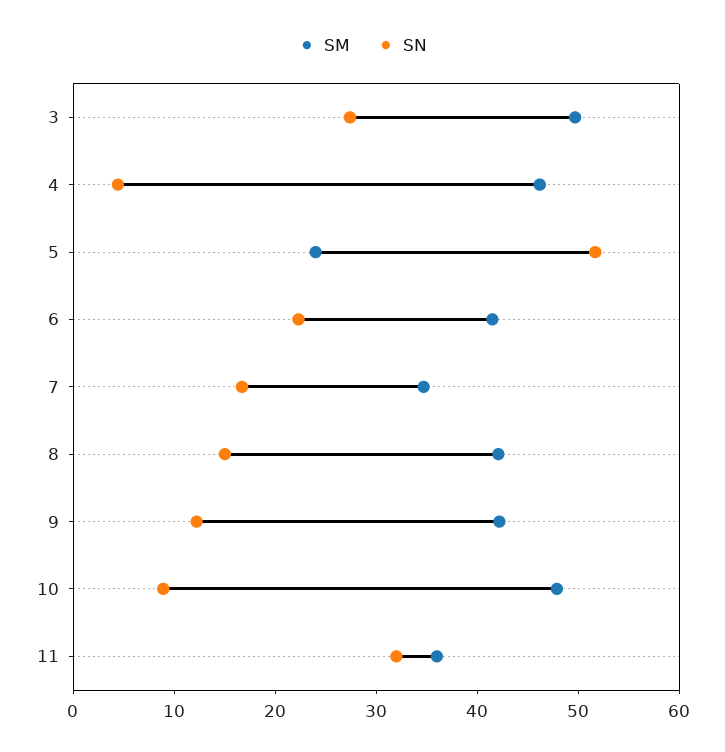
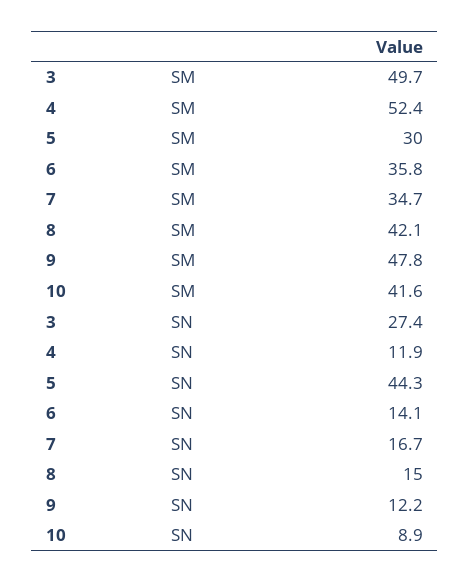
SM, 4: 46 -> 52.4
SN, 4: 4 -> 11.9
SM, 5: 24 -> 30
SN, 5: 52 -> 44.3
SM, 6: 42 -> 35.8
SN, 6: 22 -> 14.1
SM, 9: 42 -> 47.8
SM, 10: 48 -> 41.6
SM, 11: 36 -> none
SN, 11: 32 -> none

